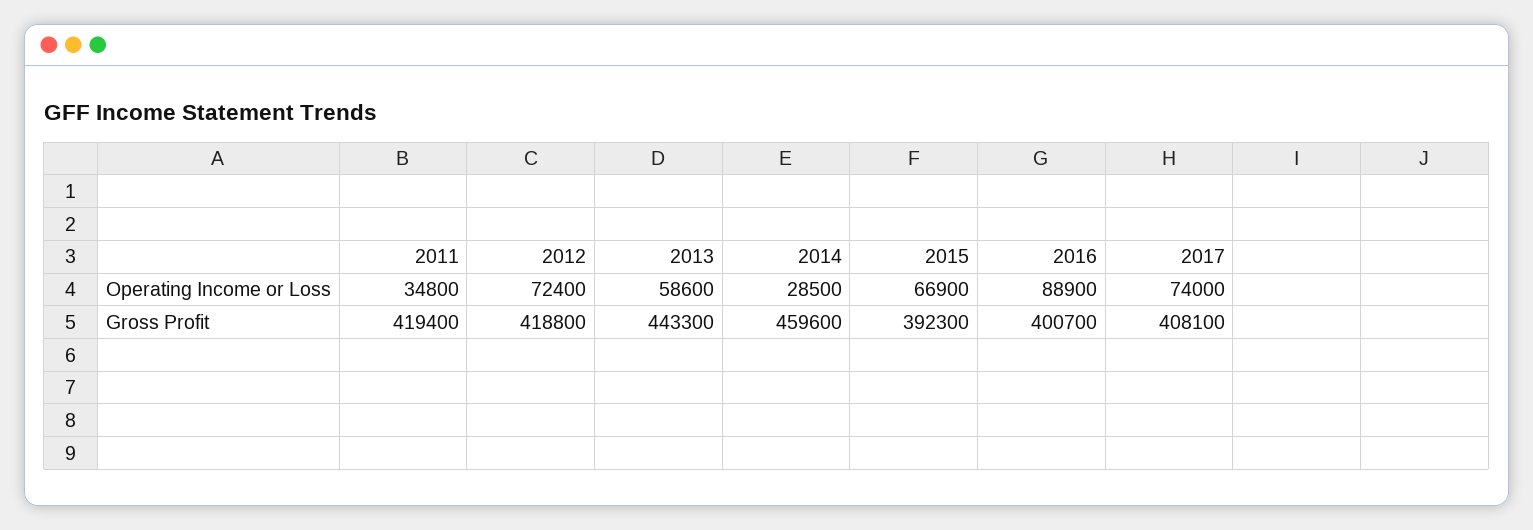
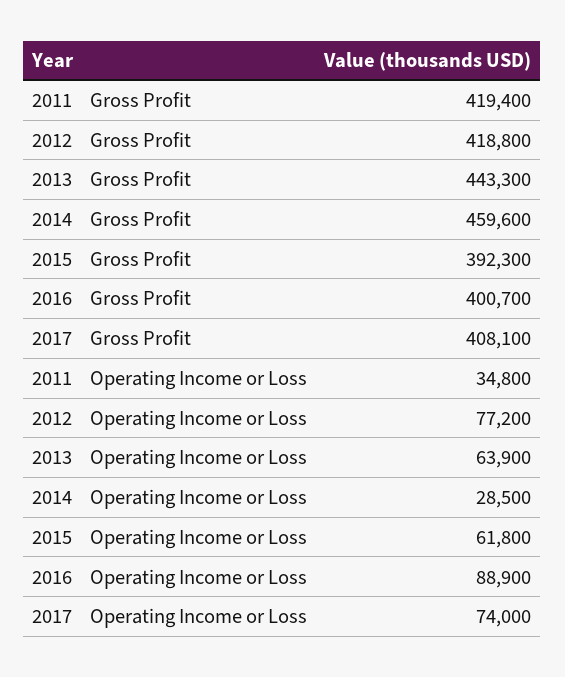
2012, Operating Income or Loss: 72400 -> 77200
2013, Operating Income or Loss: 58600 -> 63900
2015, Operating Income or Loss: 66900 -> 61800

